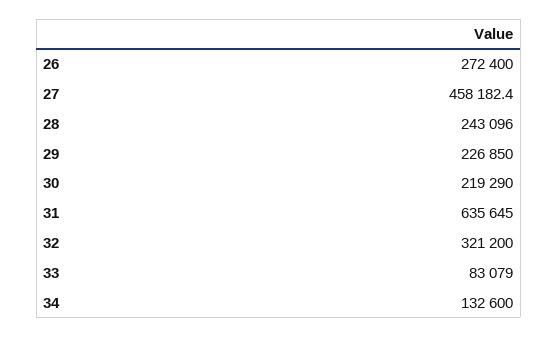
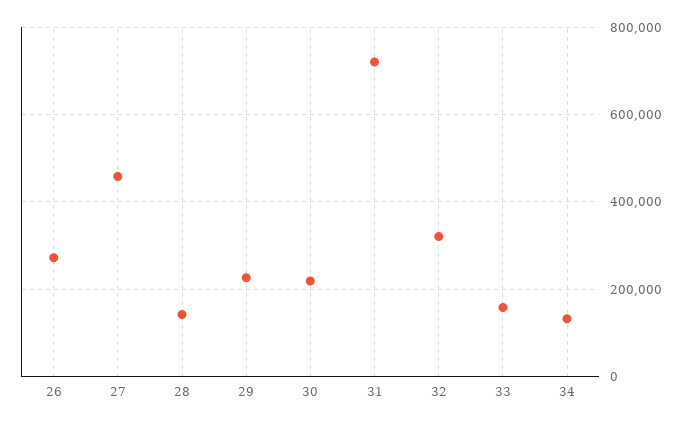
28: 243096 -> 140000
31: 635645 -> 720000
33: 83079 -> 160000

